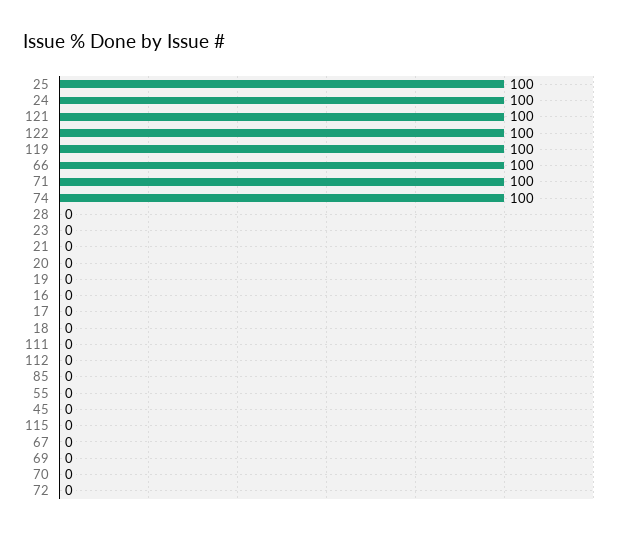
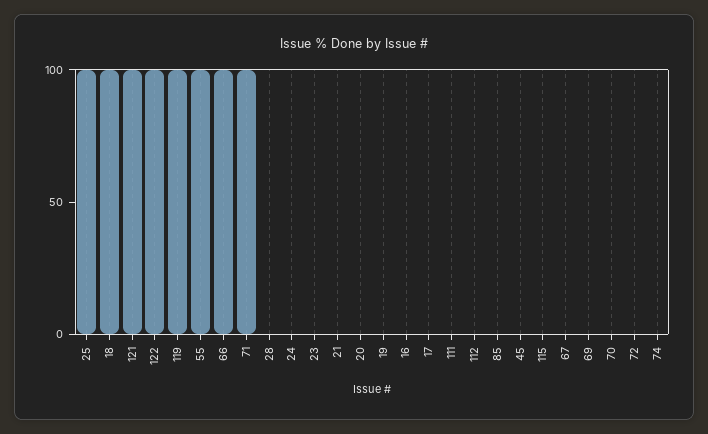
24: 100 -> 0
74: 100 -> 0
18: 0 -> 100
55: 0 -> 100

